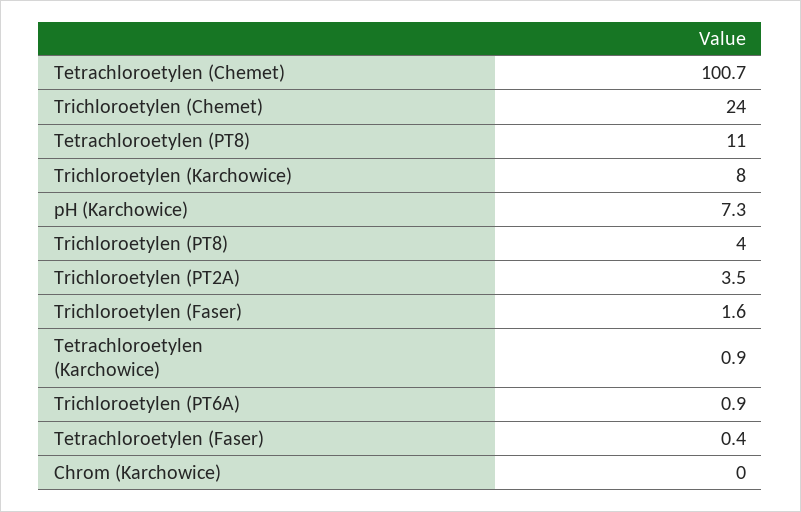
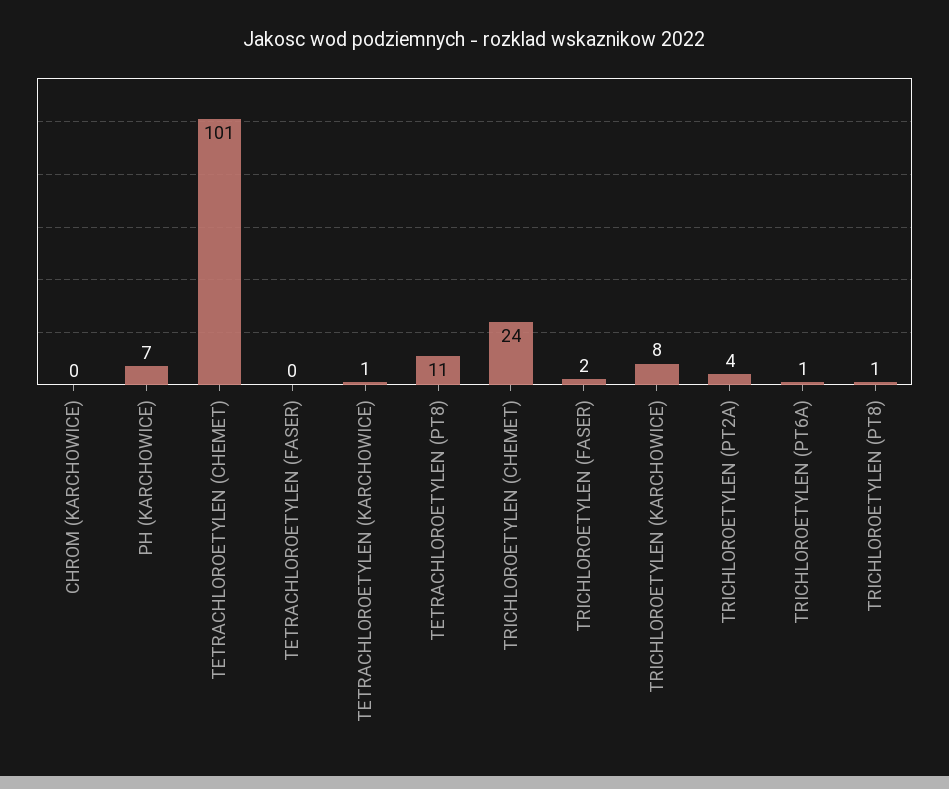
Trichloroetylen (PT8): 4 -> 1

